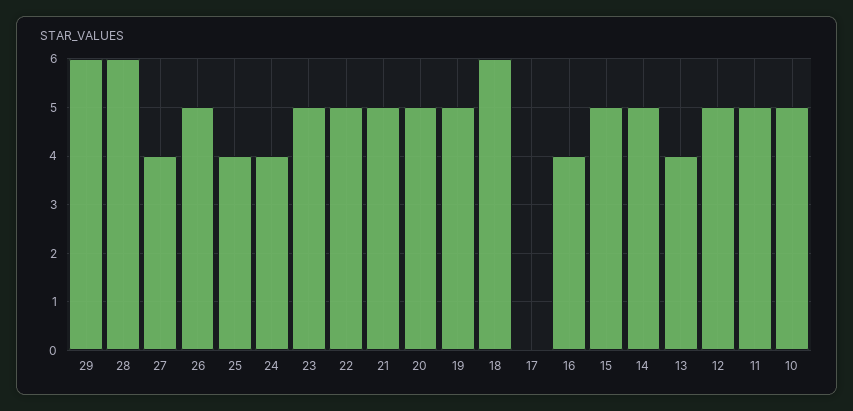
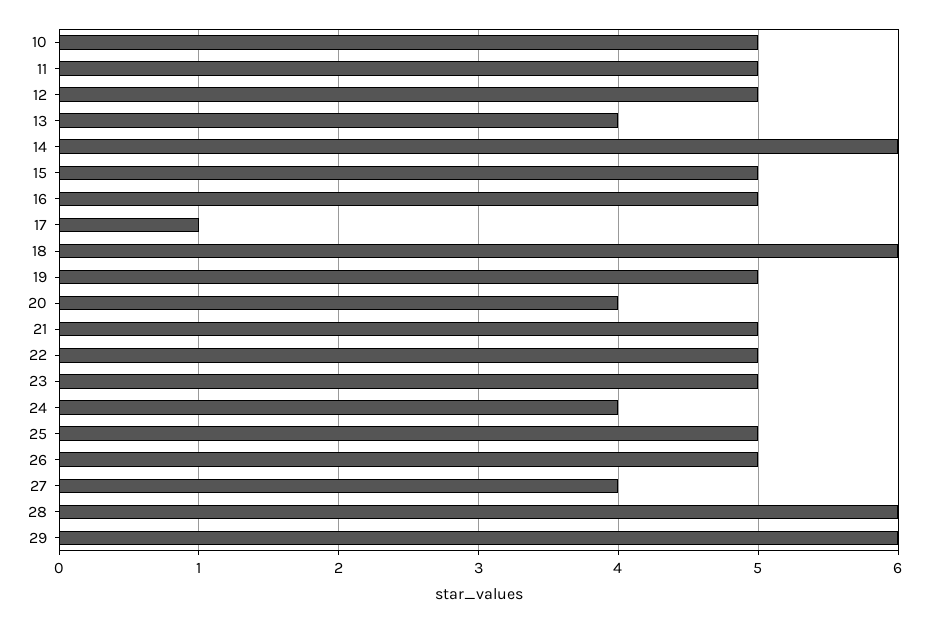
25: 4 -> 5
20: 5 -> 4
17: 0 -> 1
16: 4 -> 5
14: 5 -> 6

